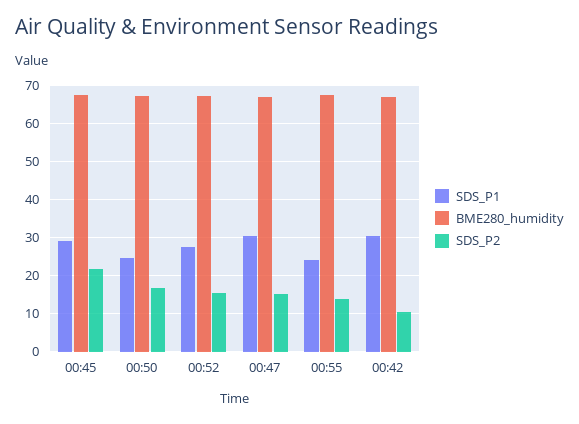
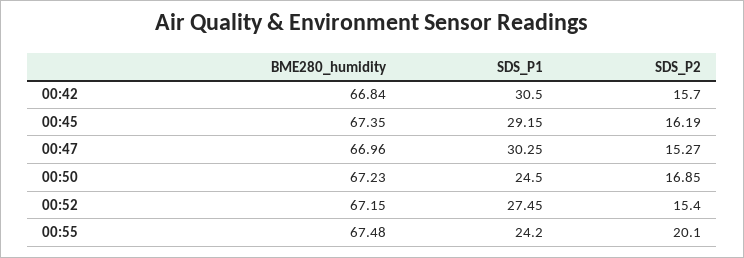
SDS_P2, 00:45: 22 -> 16.19
SDS_P2, 00:55: 14 -> 20.1
SDS_P2, 00:42: 10 -> 15.7

